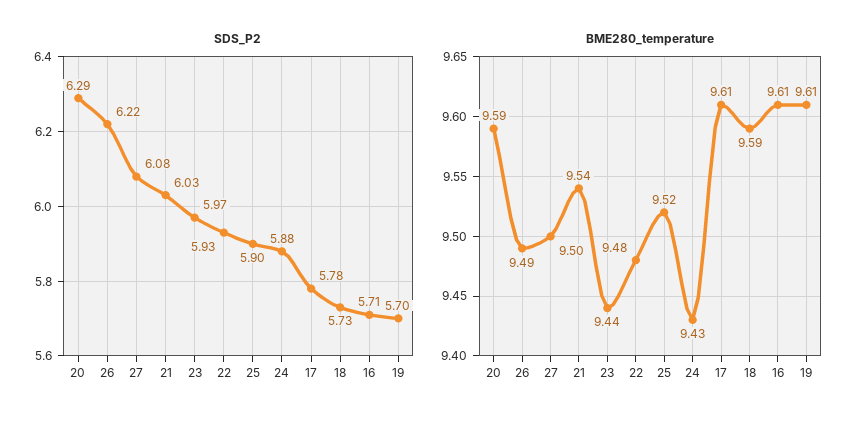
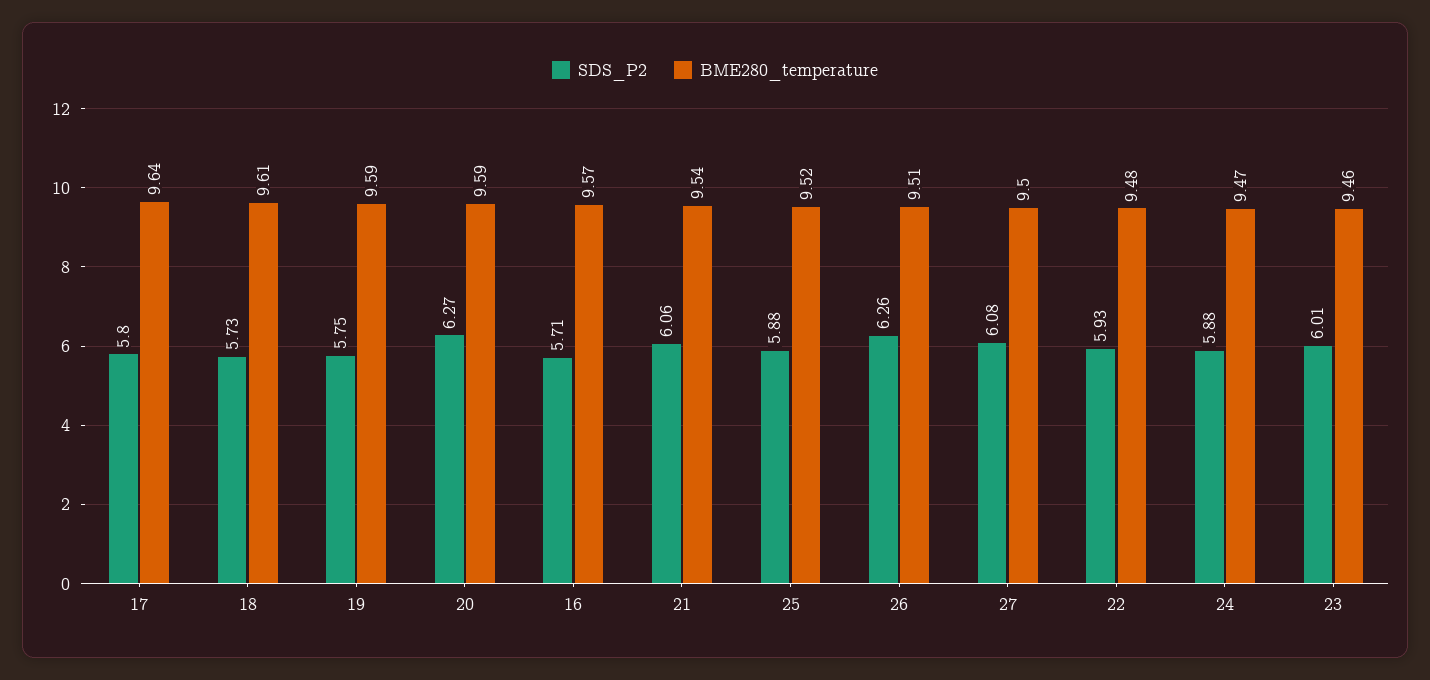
SDS_P2, 20: 6.29 -> 6.27
SDS_P2, 26: 6.22 -> 6.26
SDS_P2, 21: 6.03 -> 6.06
SDS_P2, 23: 5.97 -> 6.01
SDS_P2, 25: 5.9 -> 5.88
SDS_P2, 17: 5.78 -> 5.8
SDS_P2, 19: 5.7 -> 5.75
BME280_temperature, 26: 9.49 -> 9.51
BME280_temperature, 23: 9.44 -> 9.46
BME280_temperature, 24: 9.43 -> 9.47
BME280_temperature, 17: 9.61 -> 9.64
BME280_temperature, 18: 9.59 -> 9.61
BME280_temperature, 16: 9.61 -> 9.57
BME280_temperature, 19: 9.61 -> 9.59

